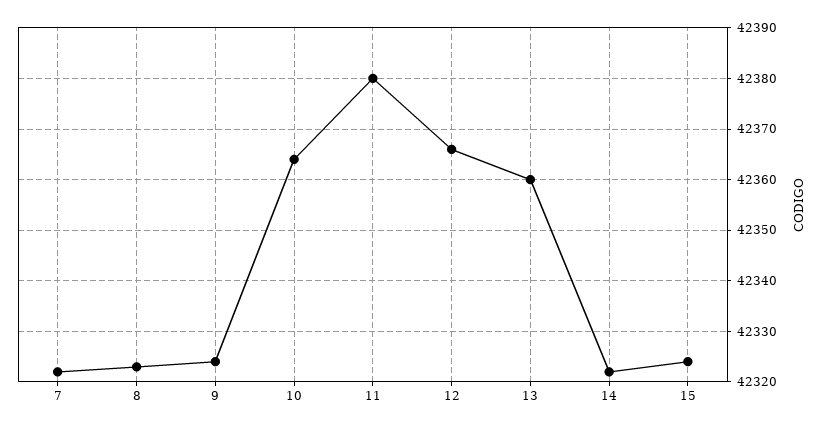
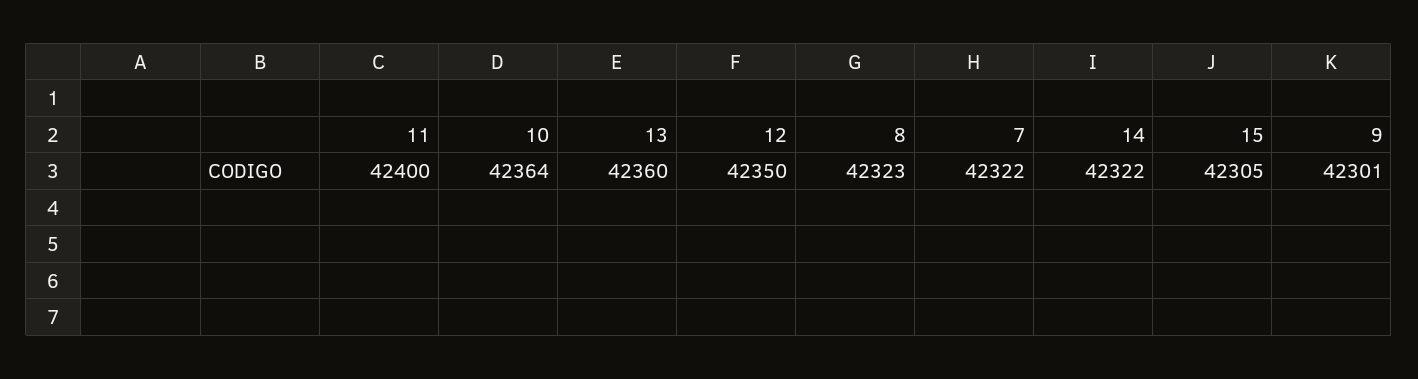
9: 42325 -> 42301
11: 42380 -> 42400
12: 42365 -> 42350
15: 42325 -> 42305

